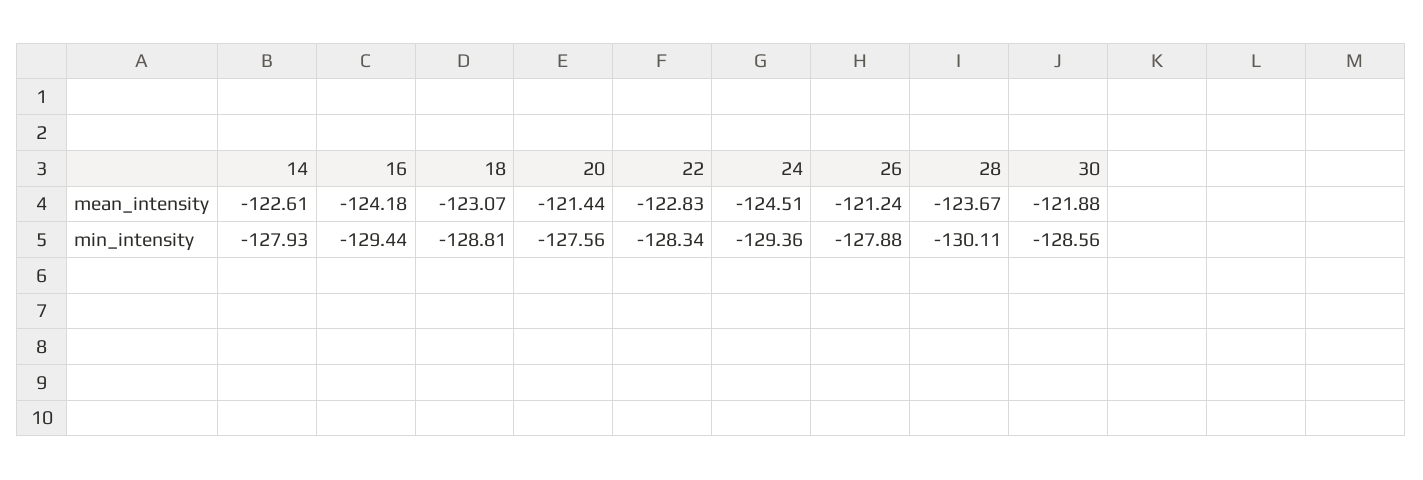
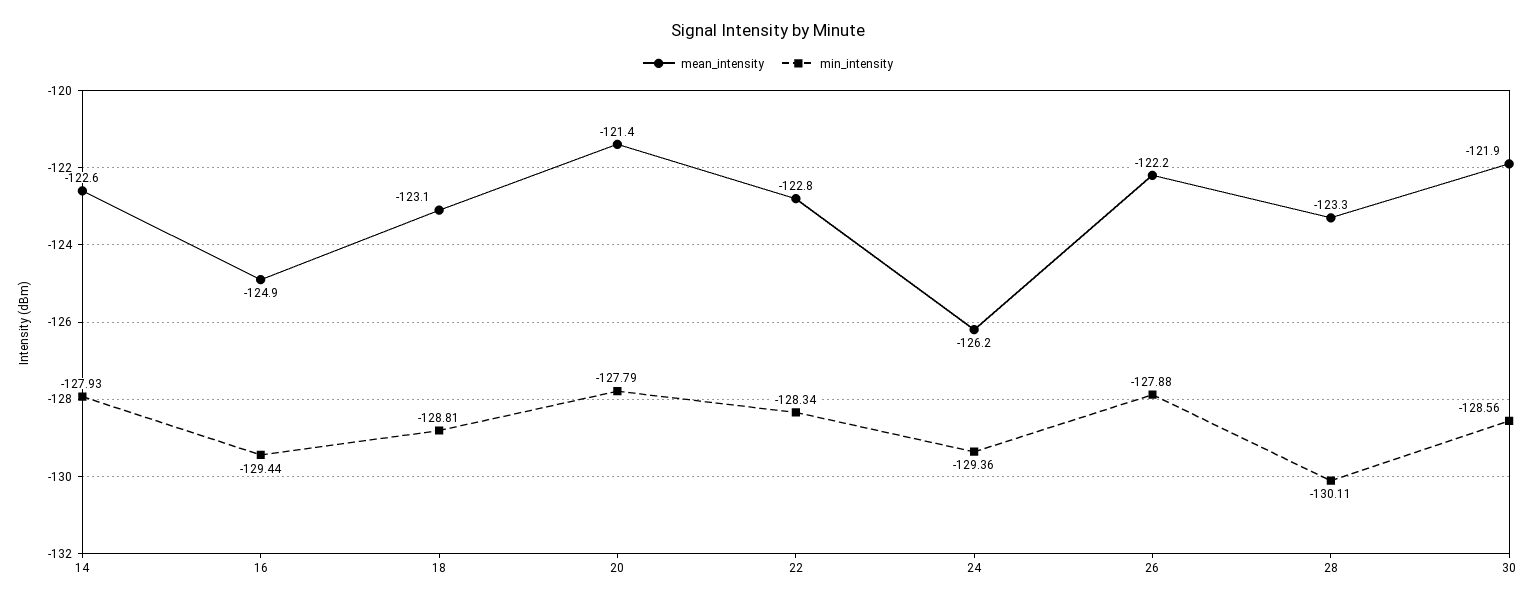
mean_intensity, 16: -124.18 -> -124.9
mean_intensity, 24: -124.51 -> -126.2
mean_intensity, 26: -121.24 -> -122.2
mean_intensity, 28: -123.67 -> -123.3
min_intensity, 20: -127.56 -> -127.79

